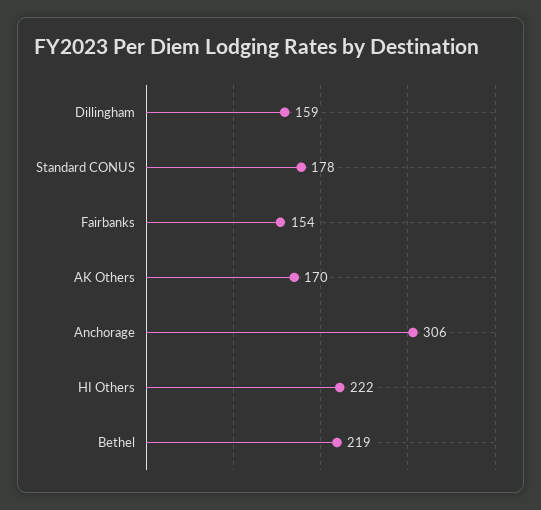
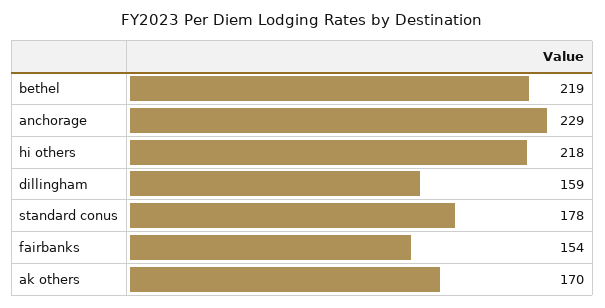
Anchorage: 306 -> 229
HI Others: 222 -> 218

